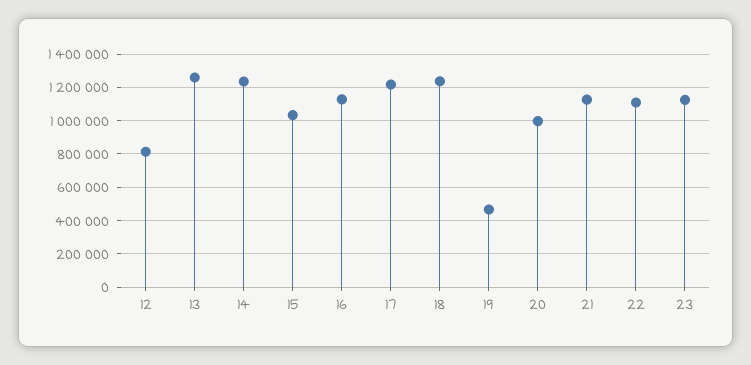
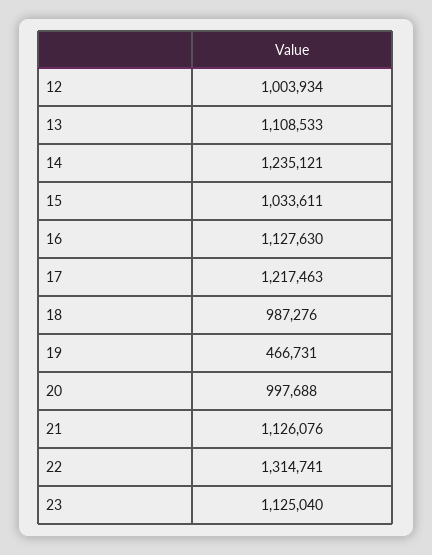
12: 800000 -> 1003934
13: 1250000 -> 1108533
18: 1250000 -> 987276
22: 1100000 -> 1314741

